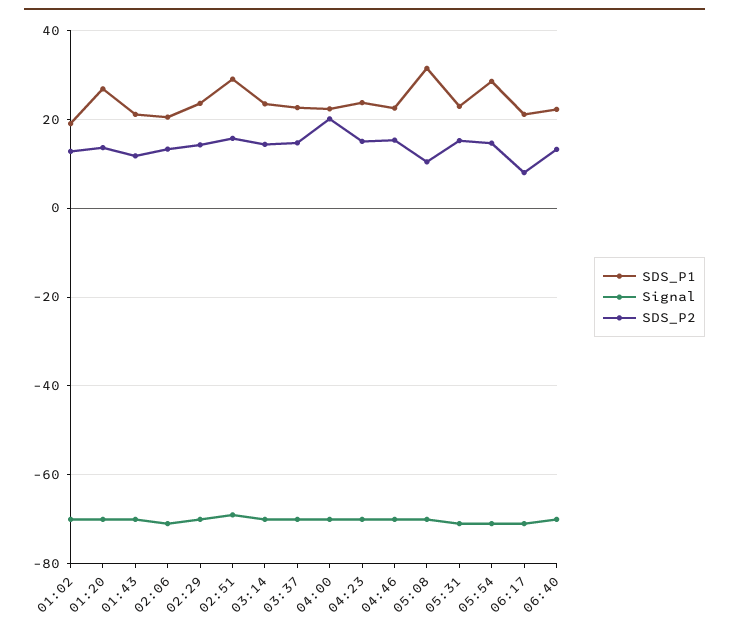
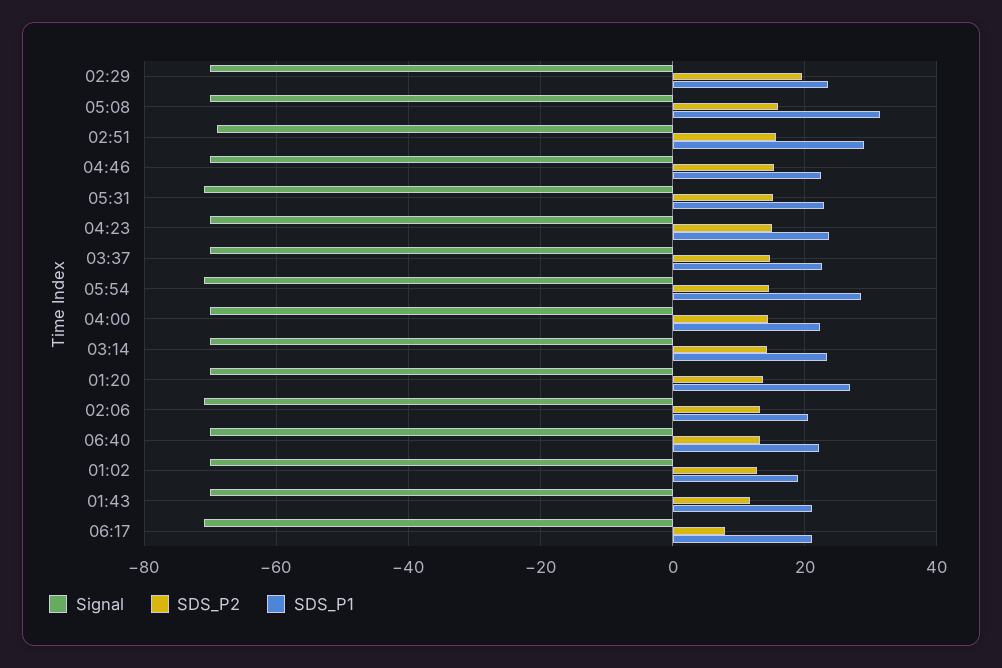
SDS_P2, 02:29: 14 -> 20
SDS_P2, 04:00: 20 -> 14
SDS_P2, 05:08: 10 -> 16

